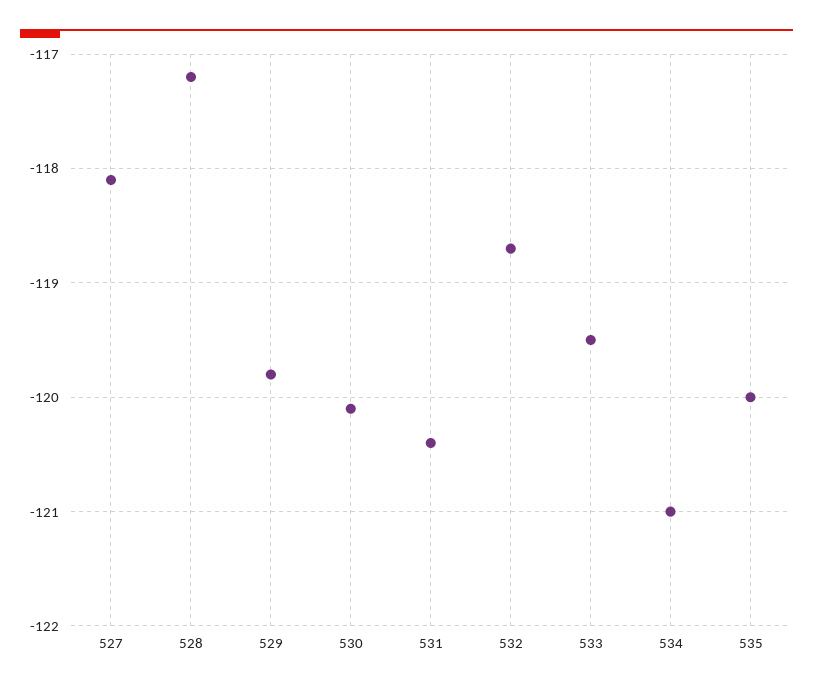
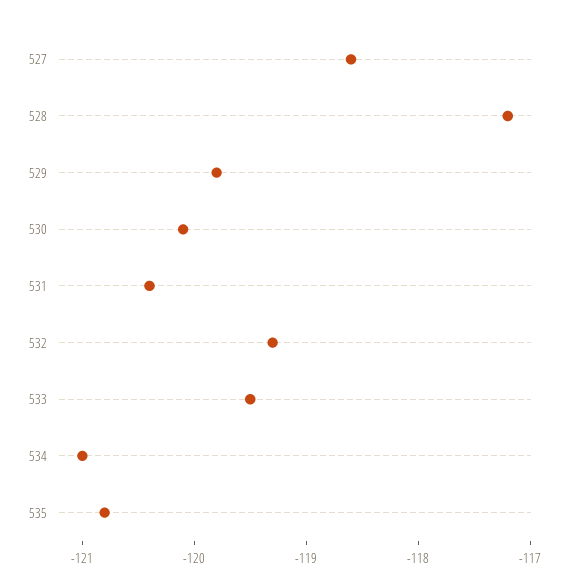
527: -118.1 -> -118.6
532: -118.7 -> -119.3
535: -120 -> -120.8

